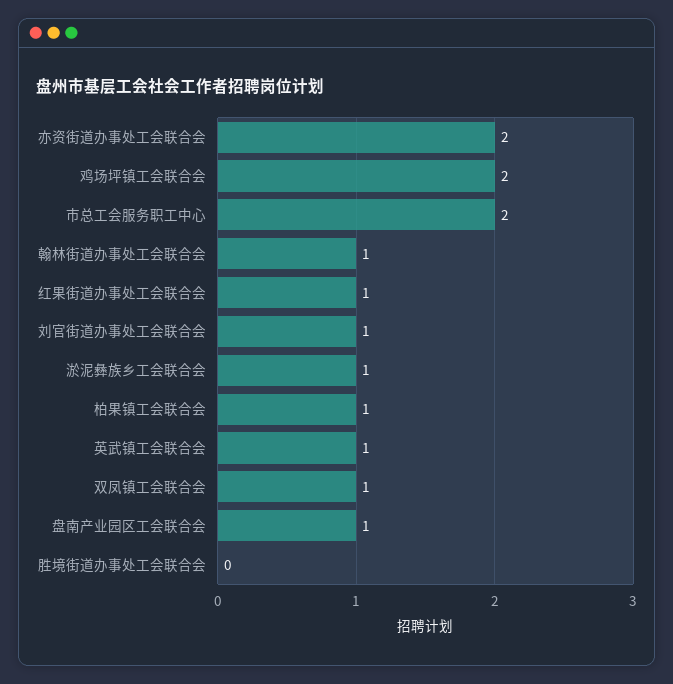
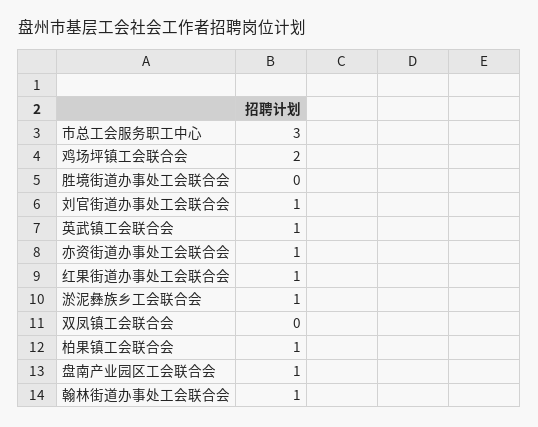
亦资街道办事处工会联合会: 2 -> 1
市总工会服务职工中心: 2 -> 3
双凤镇工会联合会: 1 -> 0

